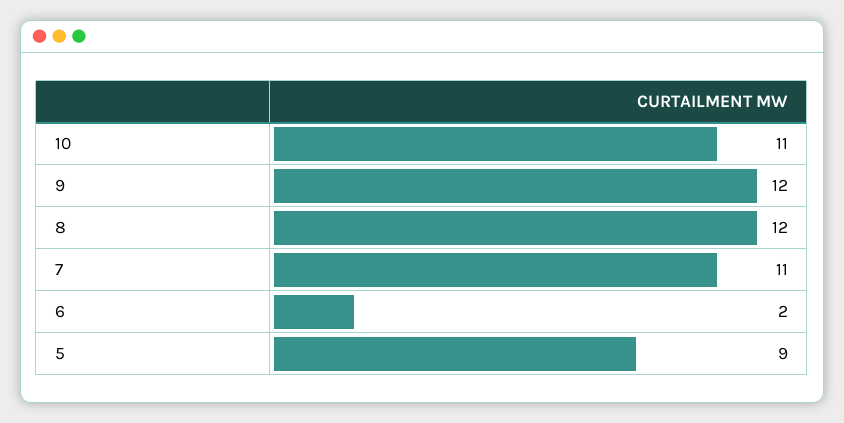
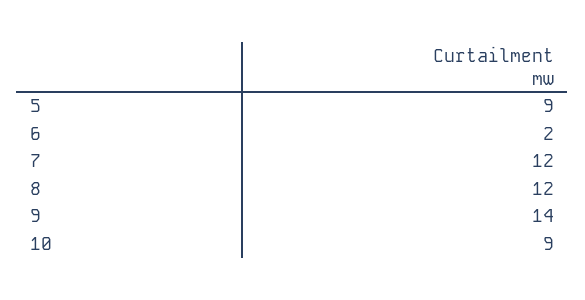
10: 11 -> 9
9: 12 -> 14
7: 11 -> 12

